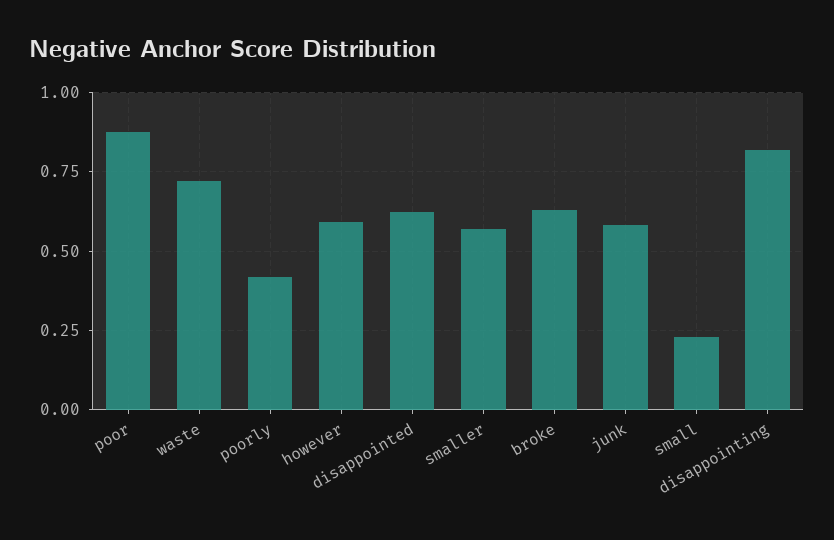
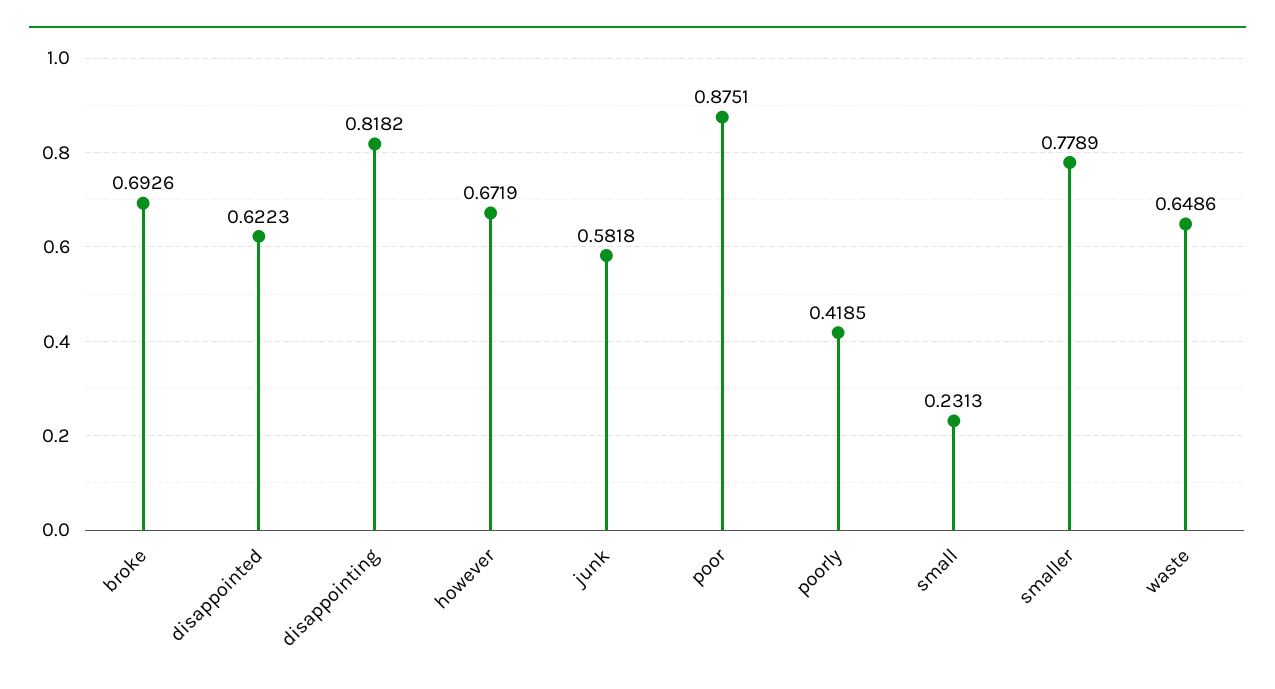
waste: 0.725 -> 0.6486
however: 0.6 -> 0.6719
smaller: 0.575 -> 0.7789
broke: 0.625 -> 0.6926

